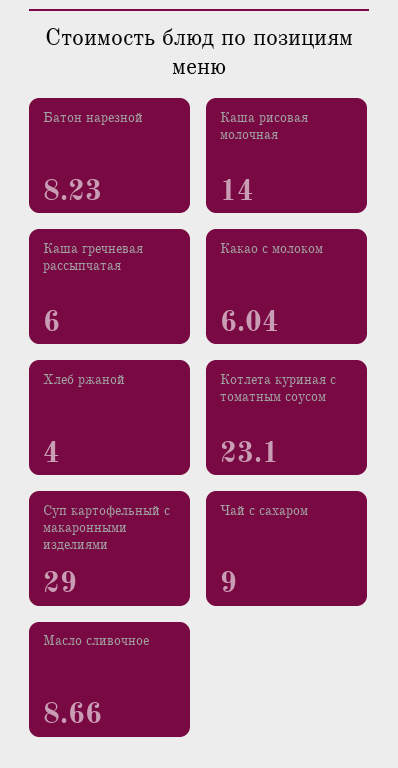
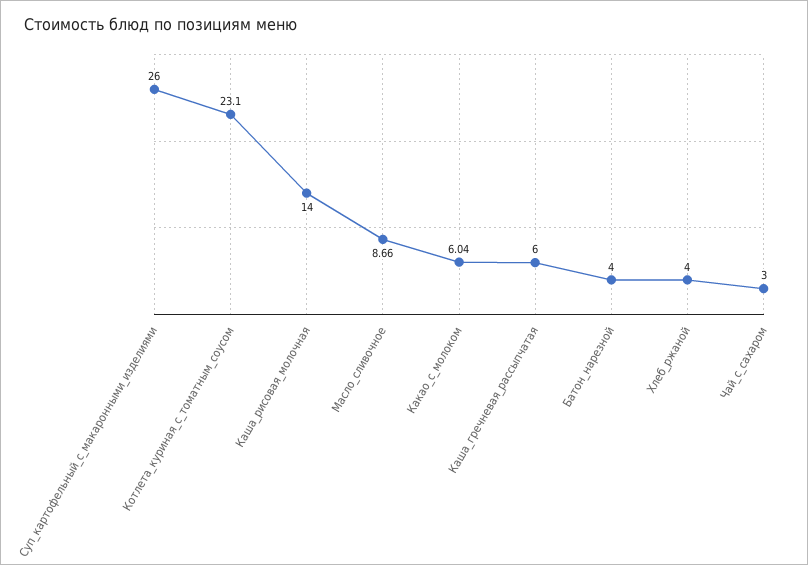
Батон нарезной: 8.23 -> 4
Суп картофельный с макаронными изделиями: 29 -> 26
Чай с сахаром: 9 -> 3

